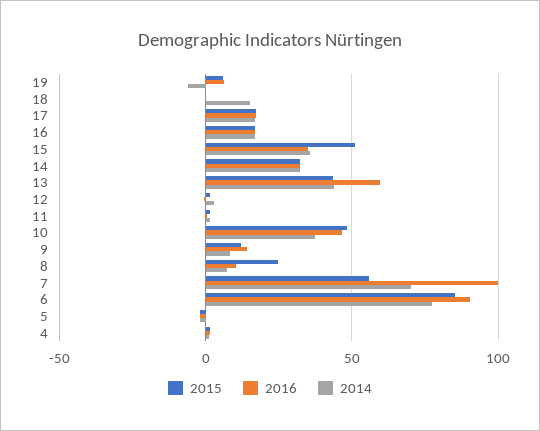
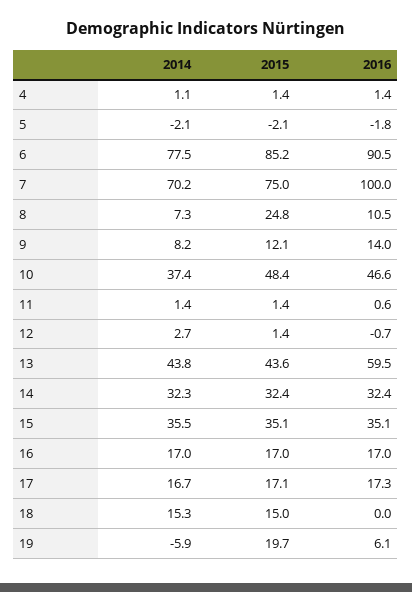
2015, 19: 5 -> 19.7
2015, 18: 0 -> 15
2015, 15: 50 -> 35.1
2015, 7: 55 -> 75

